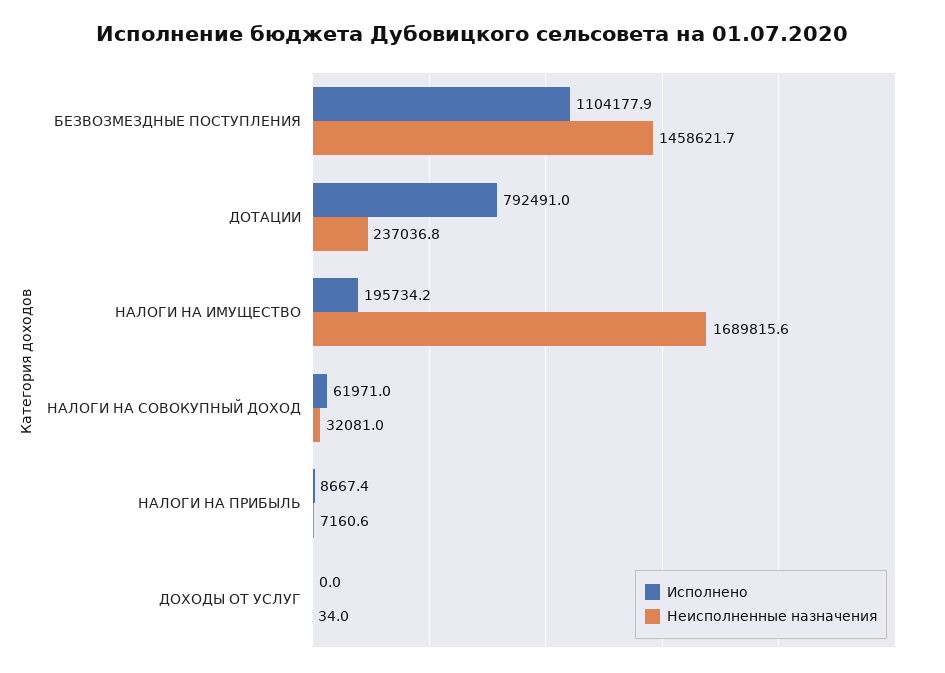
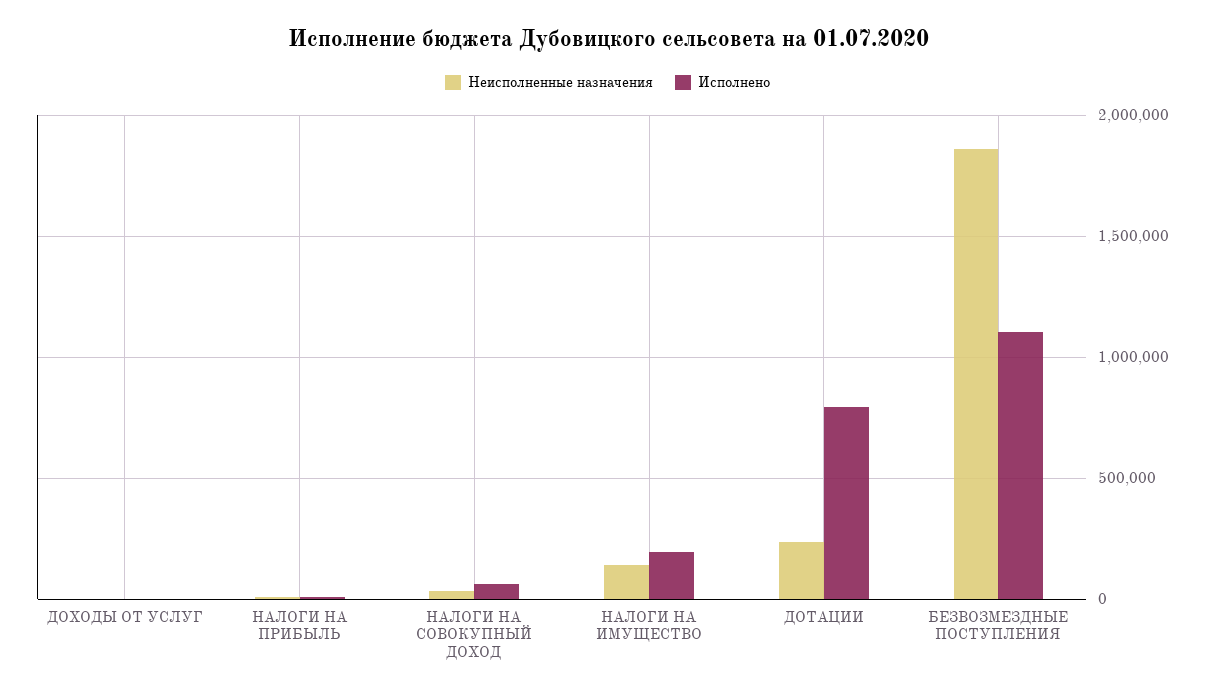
Неисполненные назначения, БЕЗВОЗМЕЗДНЫЕ ПОСТУПЛЕНИЯ: 1458621.7 -> 1850000
Неисполненные назначения, НАЛОГИ НА ИМУЩЕСТВО: 1689815.6 -> 150000

